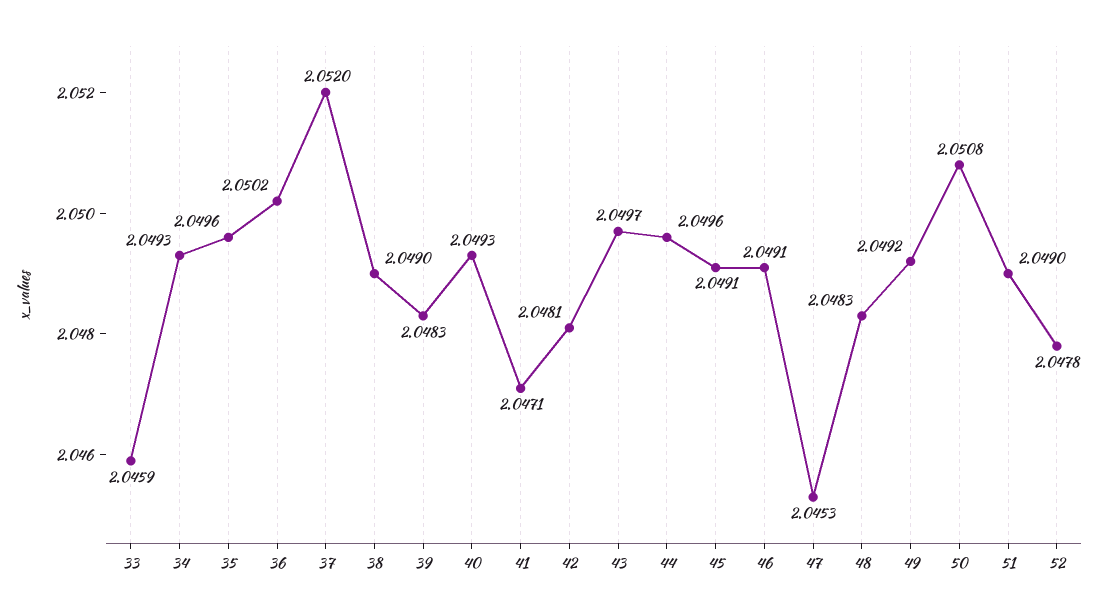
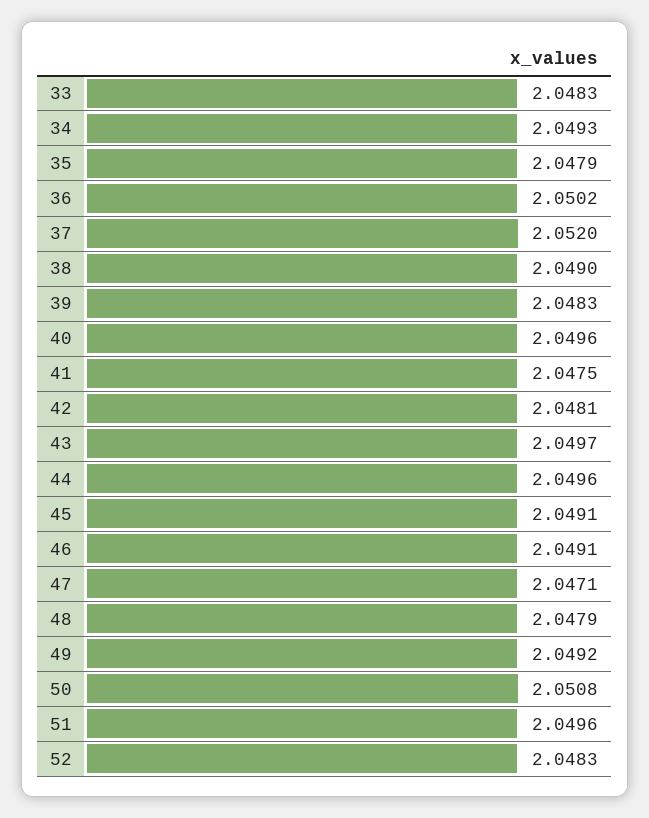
33: 2.0459 -> 2.0483
35: 2.0496 -> 2.0479
40: 2.0493 -> 2.0496
41: 2.0471 -> 2.0475
47: 2.0453 -> 2.0471
48: 2.0483 -> 2.0479
51: 2.049 -> 2.0496
52: 2.0478 -> 2.0483

